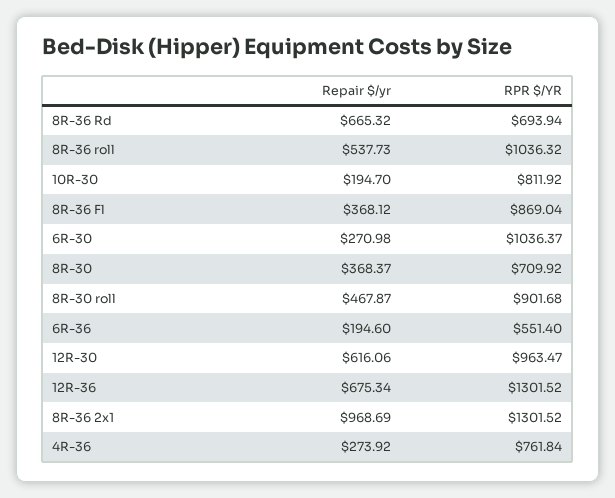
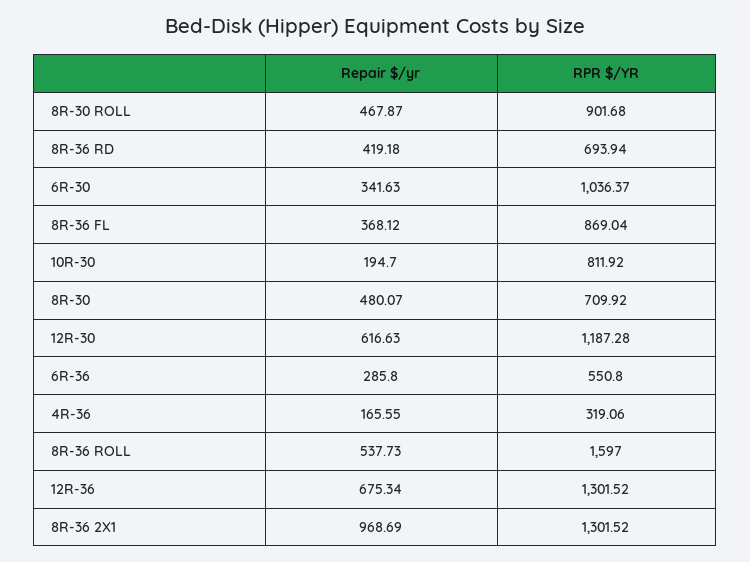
Repair $/yr, 8R-36 Rd: 665.32 -> 419.18
RPR $/YR, 8R-36 roll: 1036.32 -> 1597
Repair $/yr, 6R-30: 270.98 -> 341.63
Repair $/yr, 8R-30: 368.37 -> 480.07
Repair $/yr, 6R-36: 194.6 -> 285.8
RPR $/YR, 6R-36: 551.4 -> 550.8
Repair $/yr, 12R-30: 616.06 -> 616.63
RPR $/YR, 12R-30: 963.47 -> 1187.28
Repair $/yr, 4R-36: 273.92 -> 165.55
RPR $/YR, 4R-36: 761.84 -> 319.06

